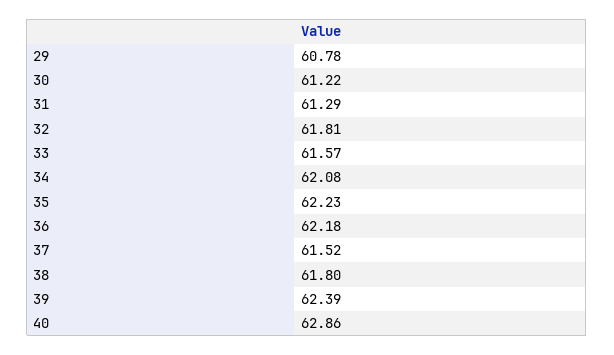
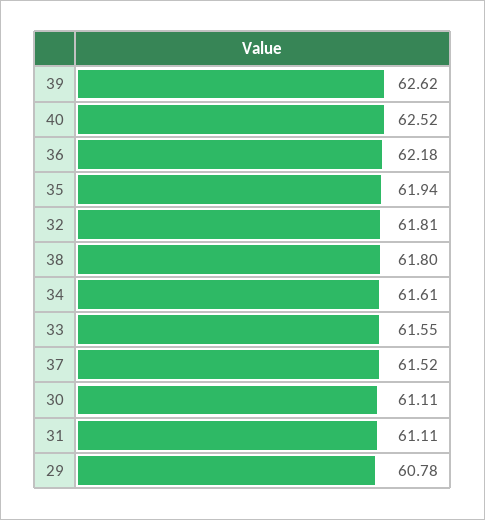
30: 61.22 -> 61.11
31: 61.29 -> 61.11
33: 61.57 -> 61.55
34: 62.08 -> 61.61
35: 62.23 -> 61.94
39: 62.39 -> 62.62
40: 62.86 -> 62.52

